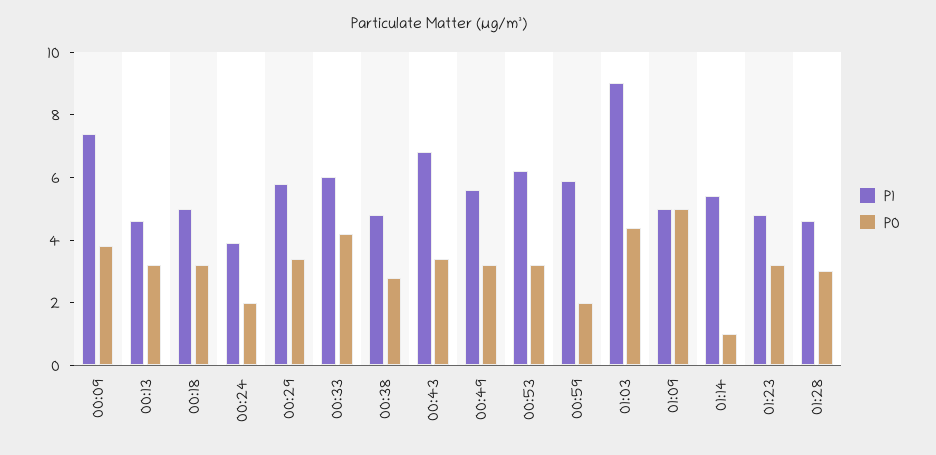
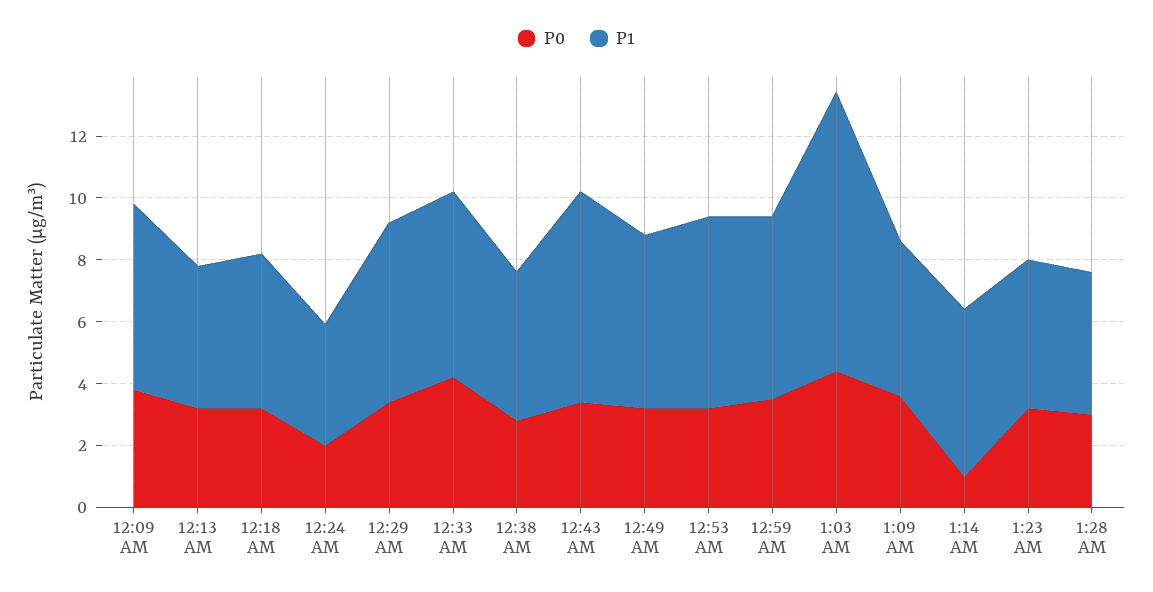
P1, 00:09: 7.5 -> 6
P0, 00:59: 2 -> 3.5
P0, 01:09: 5 -> 3.5

